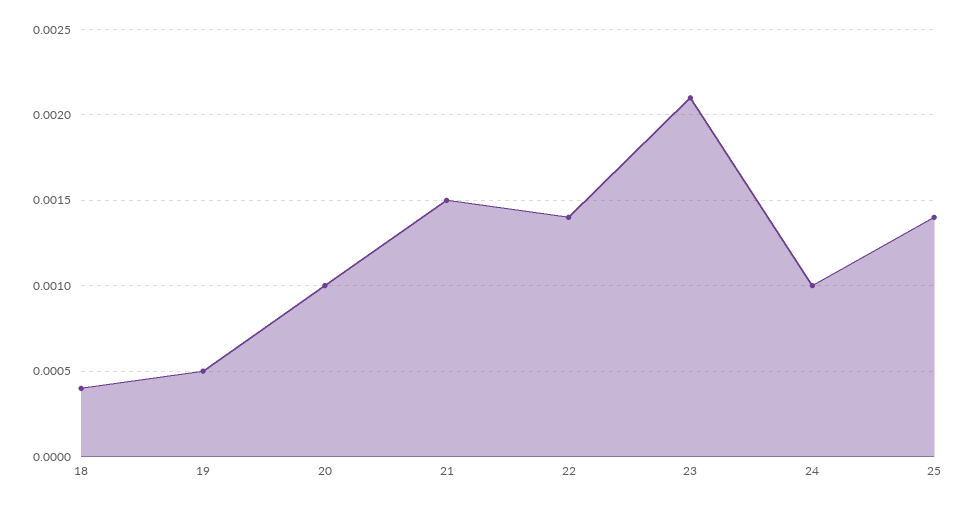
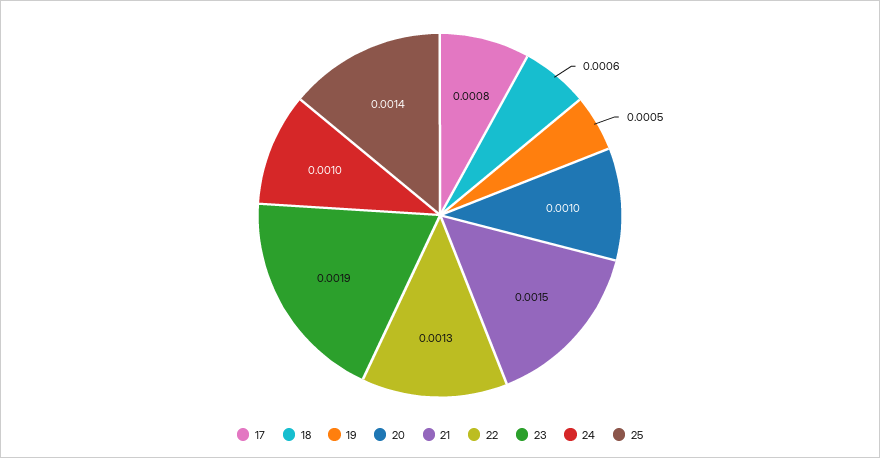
18: 0.0004 -> 0.0006
22: 0.0014 -> 0.0013
23: 0.0021 -> 0.0019
17: none -> 0.0008

